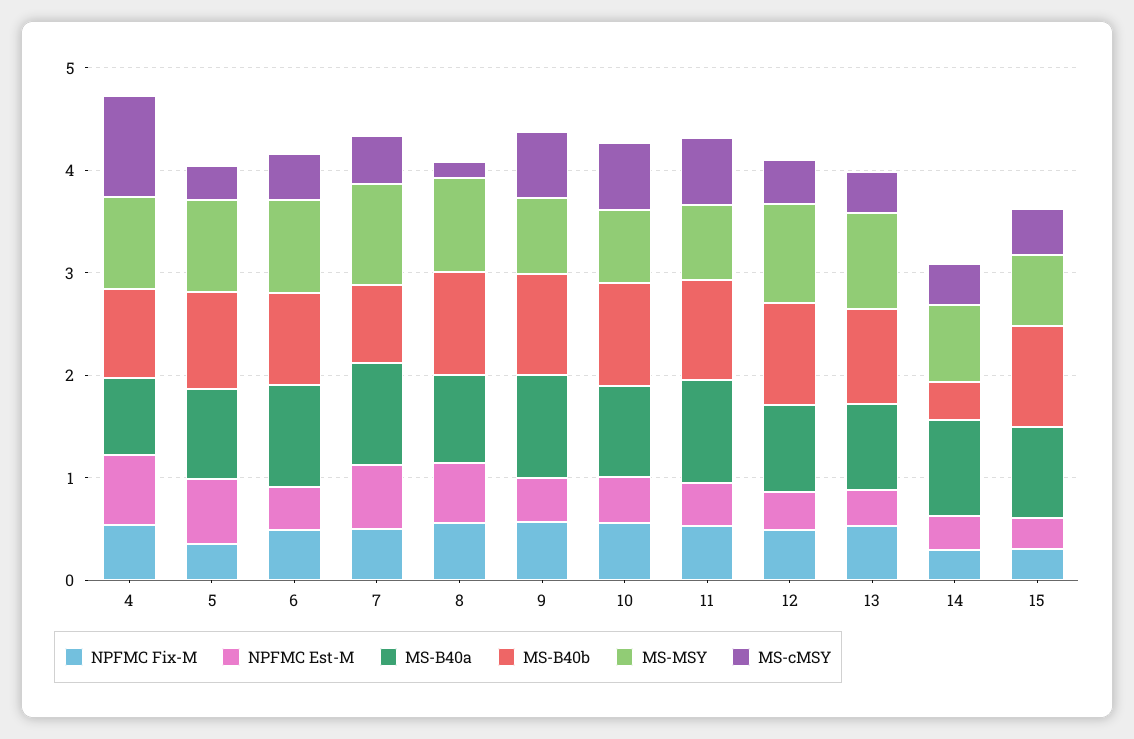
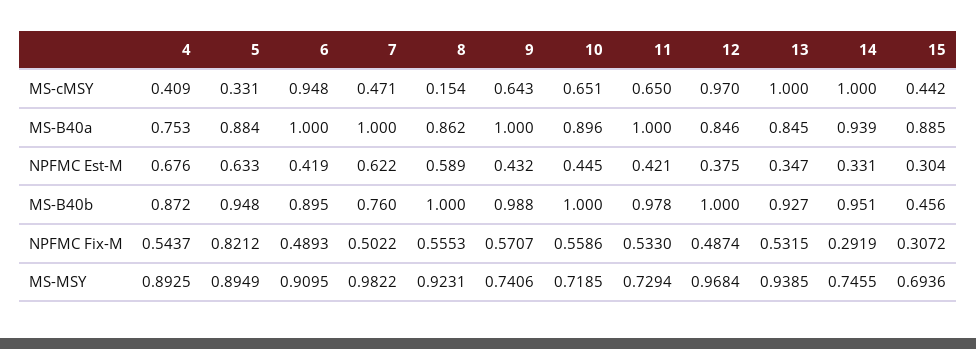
MS-cMSY, 4: 1 -> 0.409
NPFMC Fix-M, 5: 0.4 -> 0.8212
MS-cMSY, 6: 0.4 -> 0.948
MS-cMSY, 12: 0.4 -> 0.97
MS-cMSY, 13: 0.4 -> 1
MS-B40b, 14: 0.4 -> 0.951
MS-cMSY, 14: 0.4 -> 1
MS-B40b, 15: 1 -> 0.456

